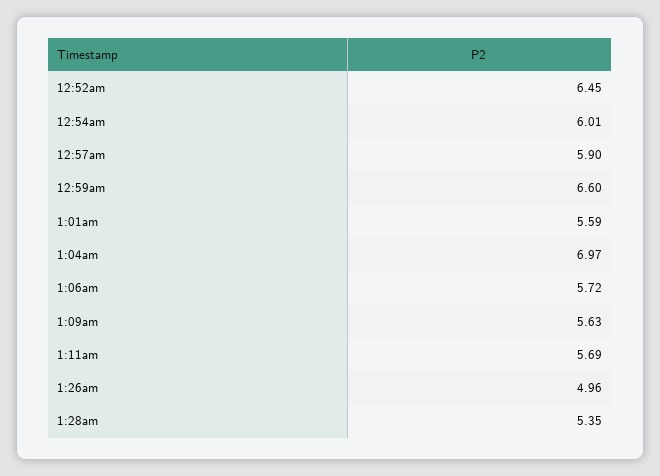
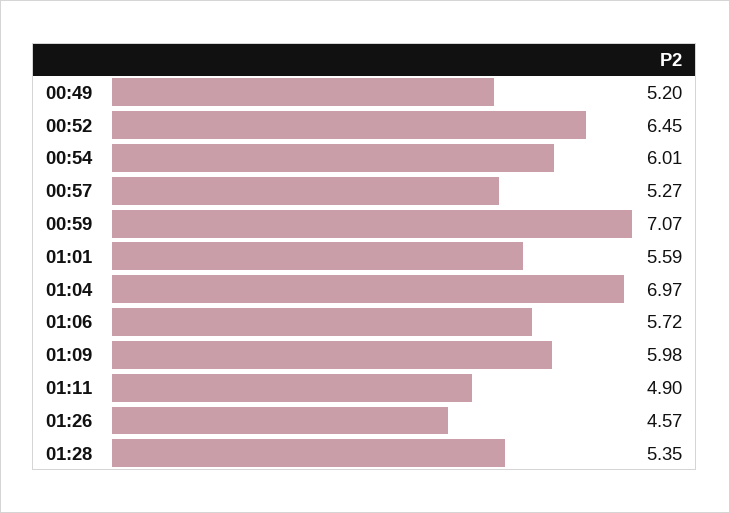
12:57am: 5.9 -> 5.27
12:59am: 6.6 -> 7.07
1:09am: 5.63 -> 5.98
1:11am: 5.69 -> 4.9
1:26am: 4.96 -> 4.57
00:49: none -> 5.2

